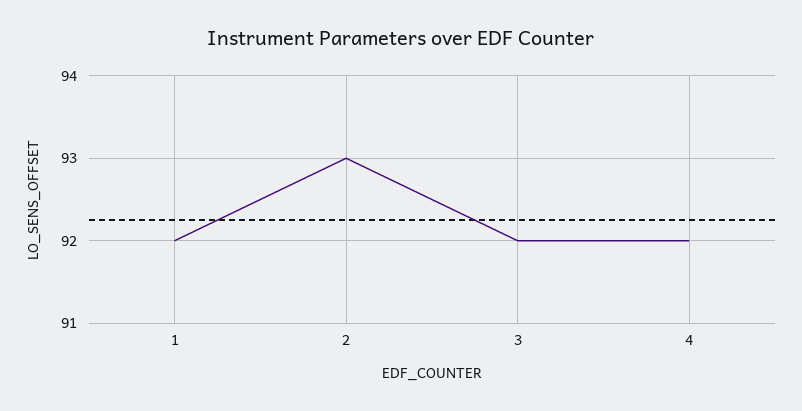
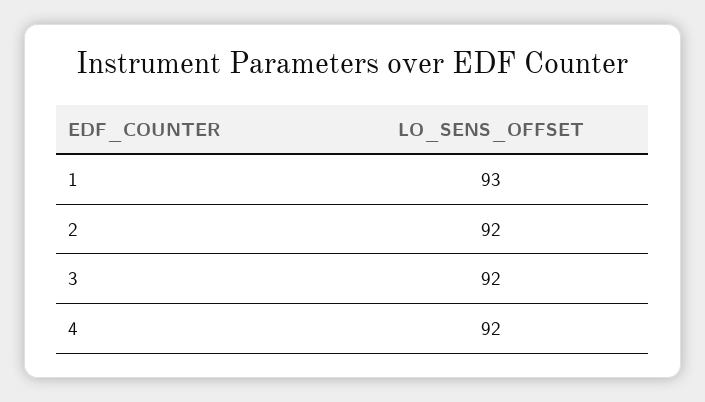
1: 92 -> 93
2: 93 -> 92

